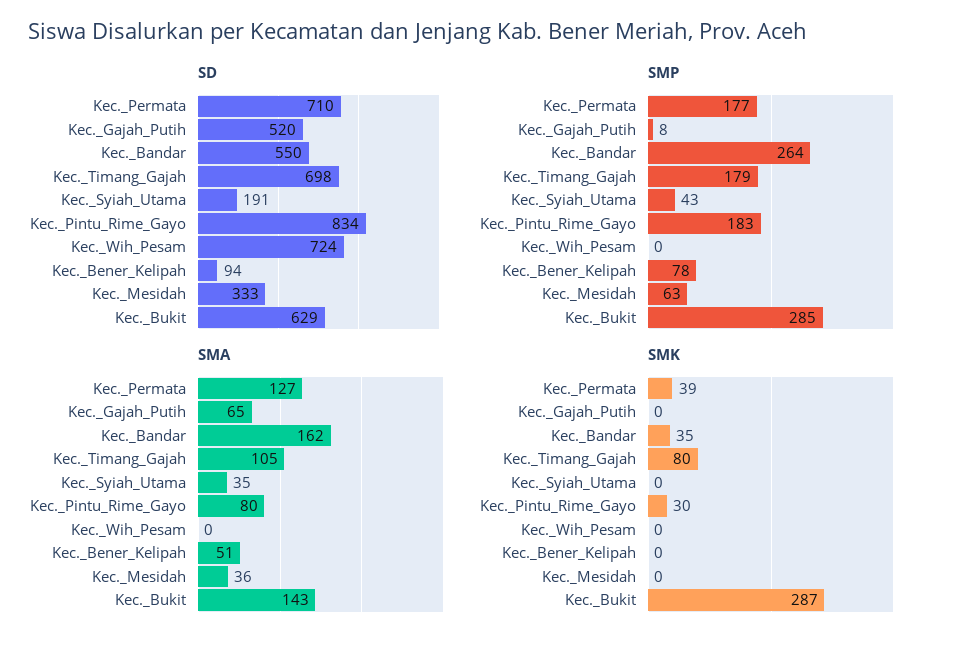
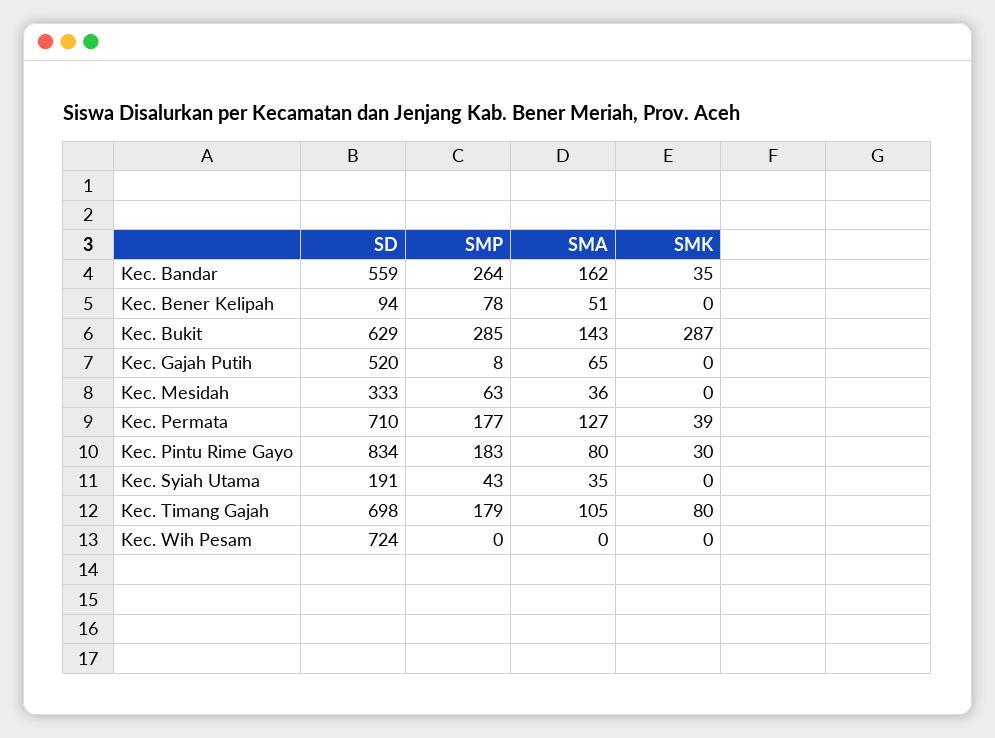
SD, Kec._Bandar: 550 -> 559

